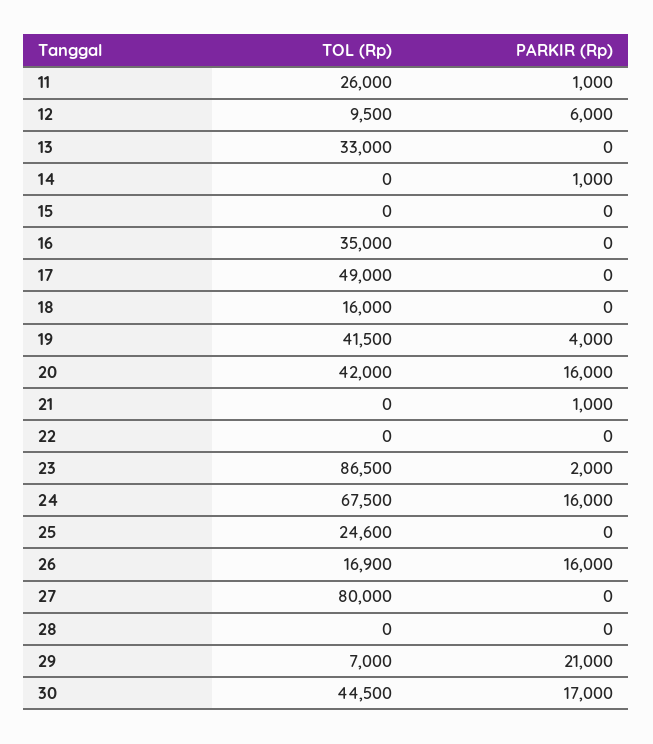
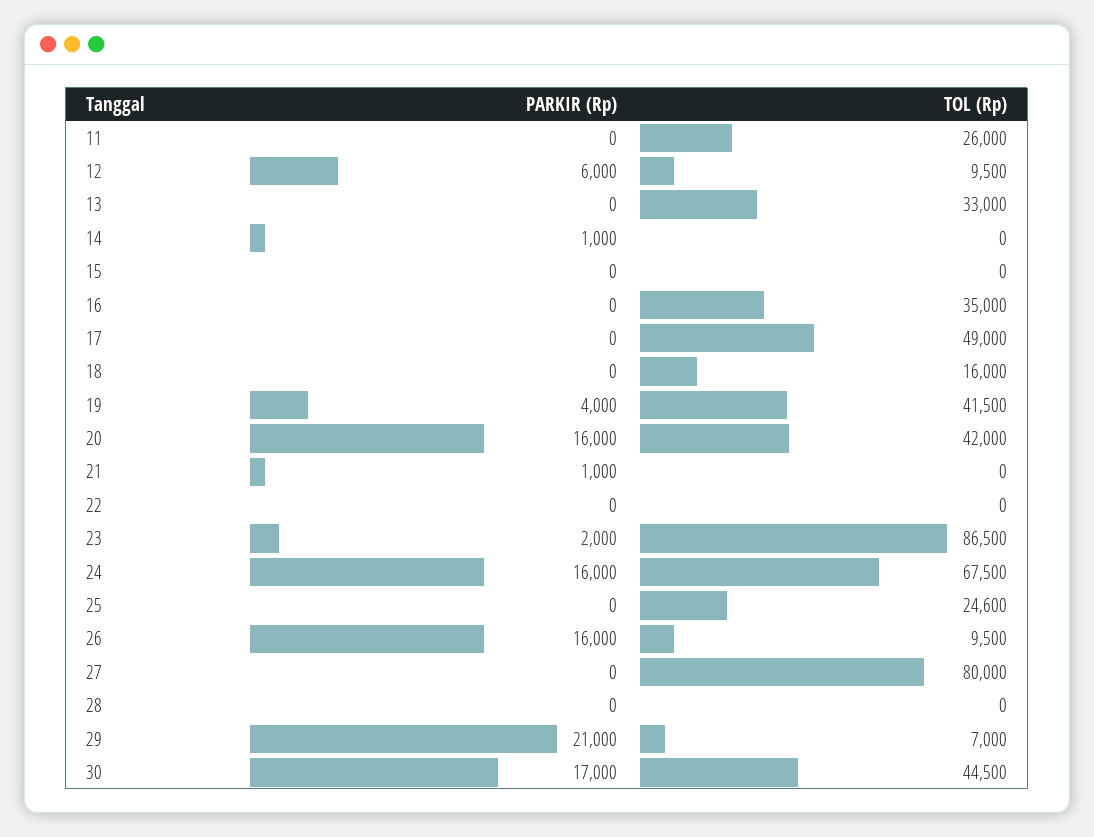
PARKIR (Rp), 11: 1000 -> 0
TOL (Rp), 26: 16900 -> 9500

